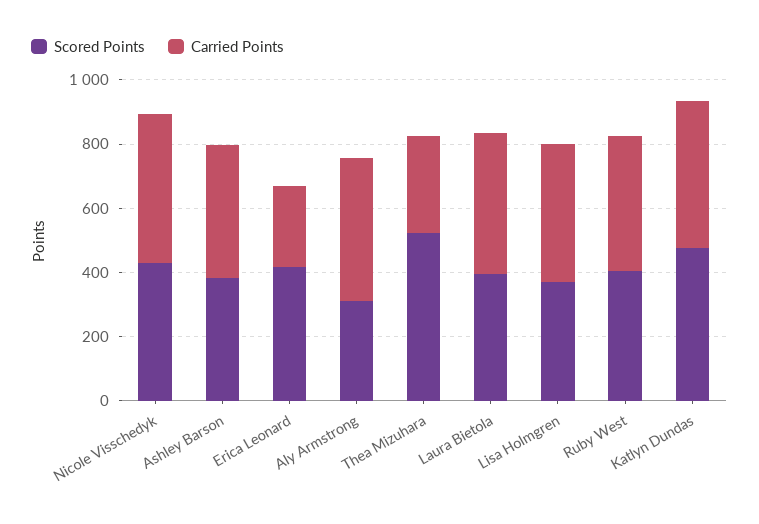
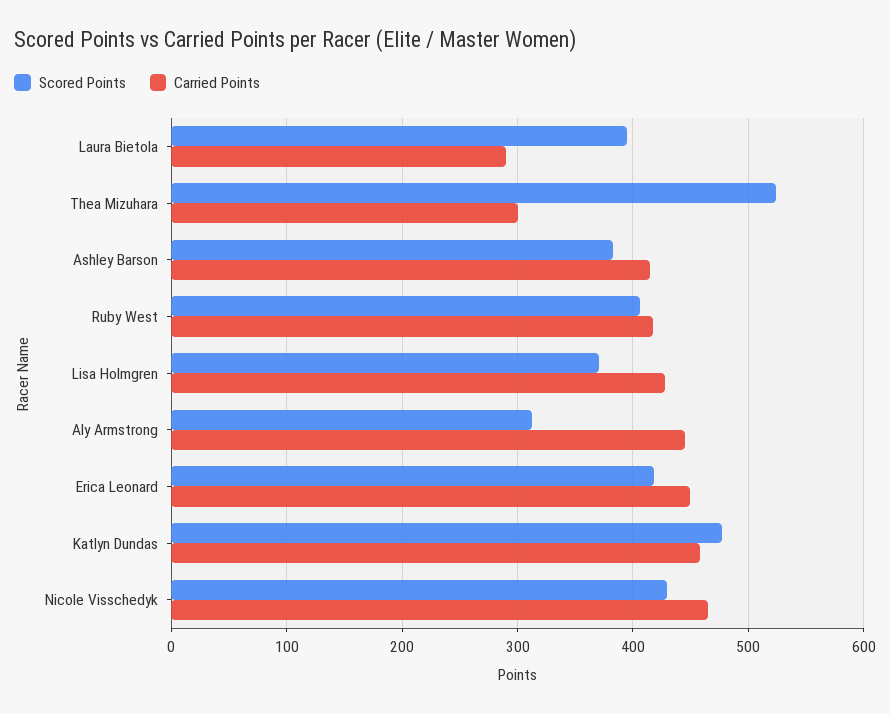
Carried Points, Erica Leonard: 250 -> 450
Carried Points, Laura Bietola: 450 -> 290

